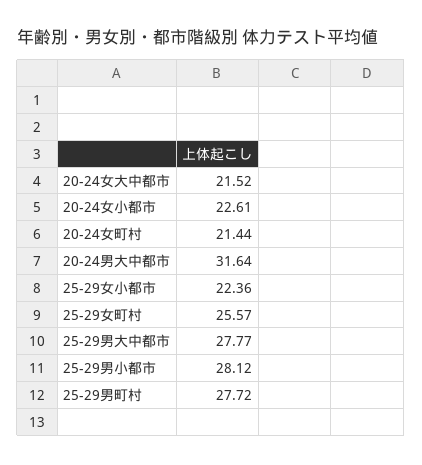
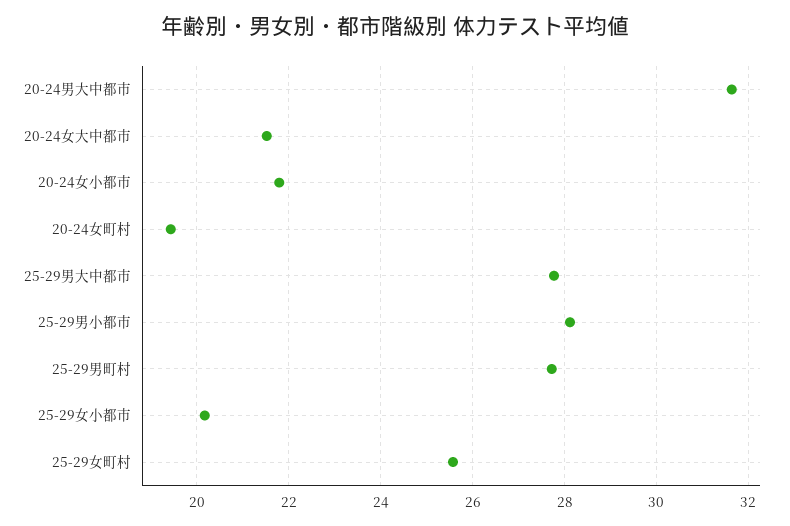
20-24女小都市: 22.61 -> 21.8
20-24女町村: 21.44 -> 19.4
25-29女小都市: 22.36 -> 20.2

